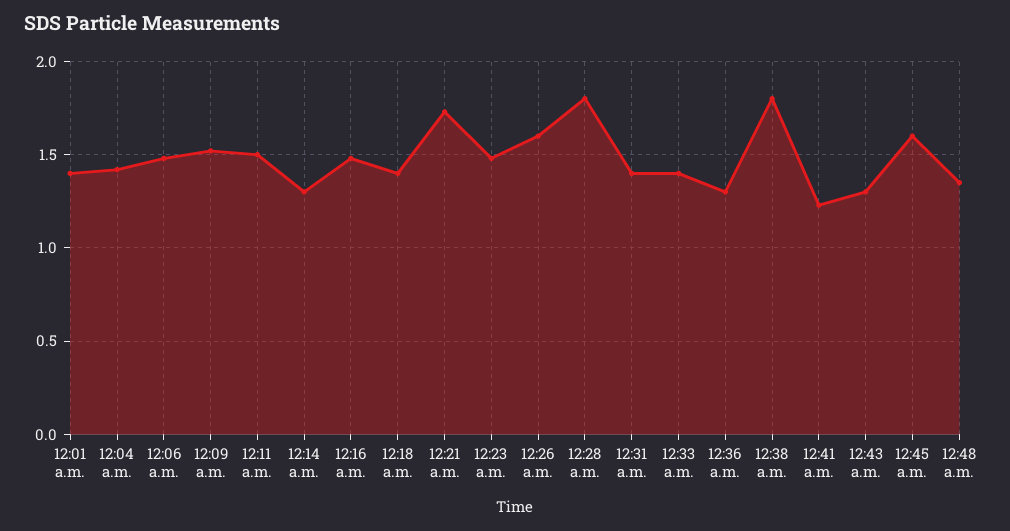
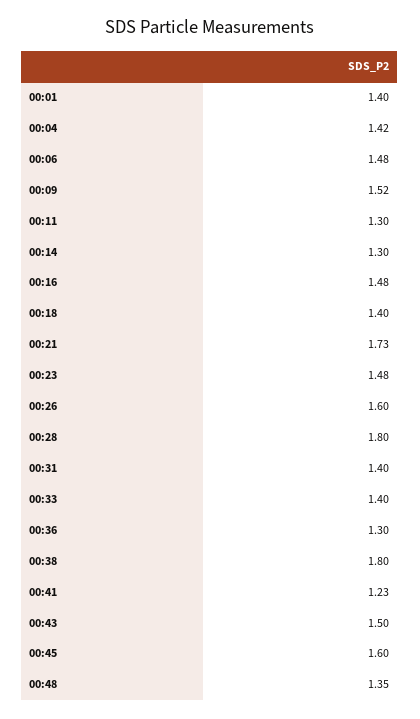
12:11 a.m.: 1.5 -> 1.3
12:43 a.m.: 1.3 -> 1.5

